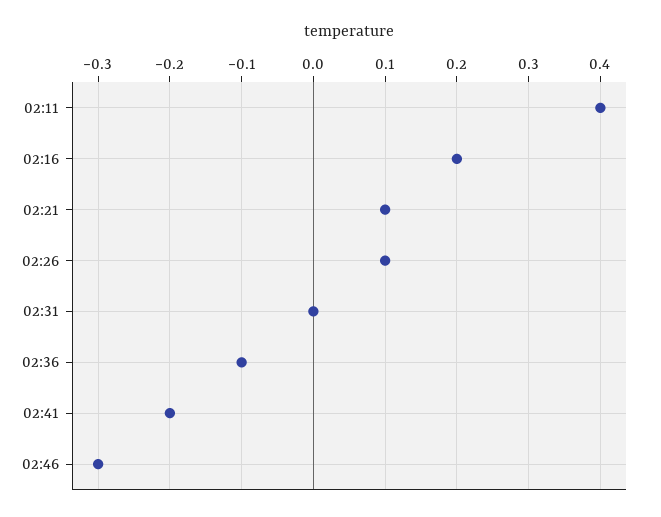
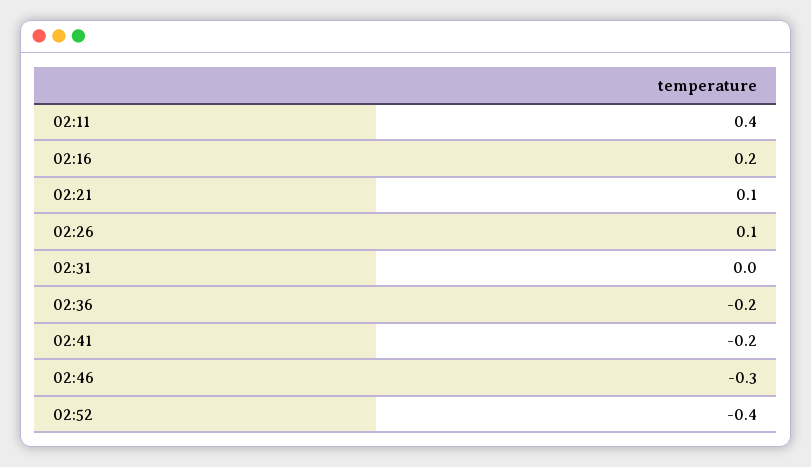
02:36: -0.1 -> -0.2
02:52: none -> -0.4

